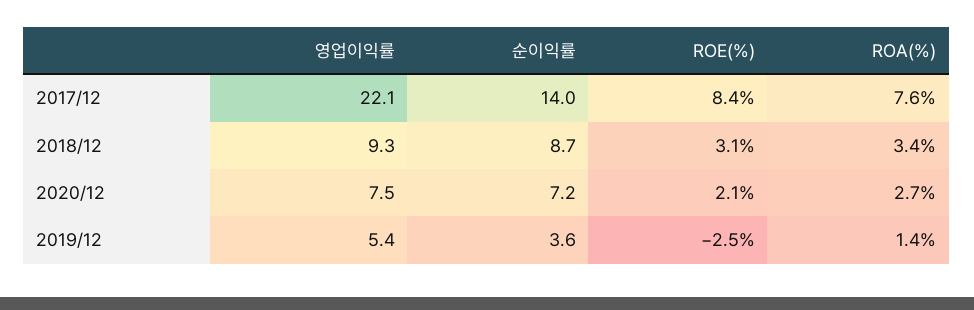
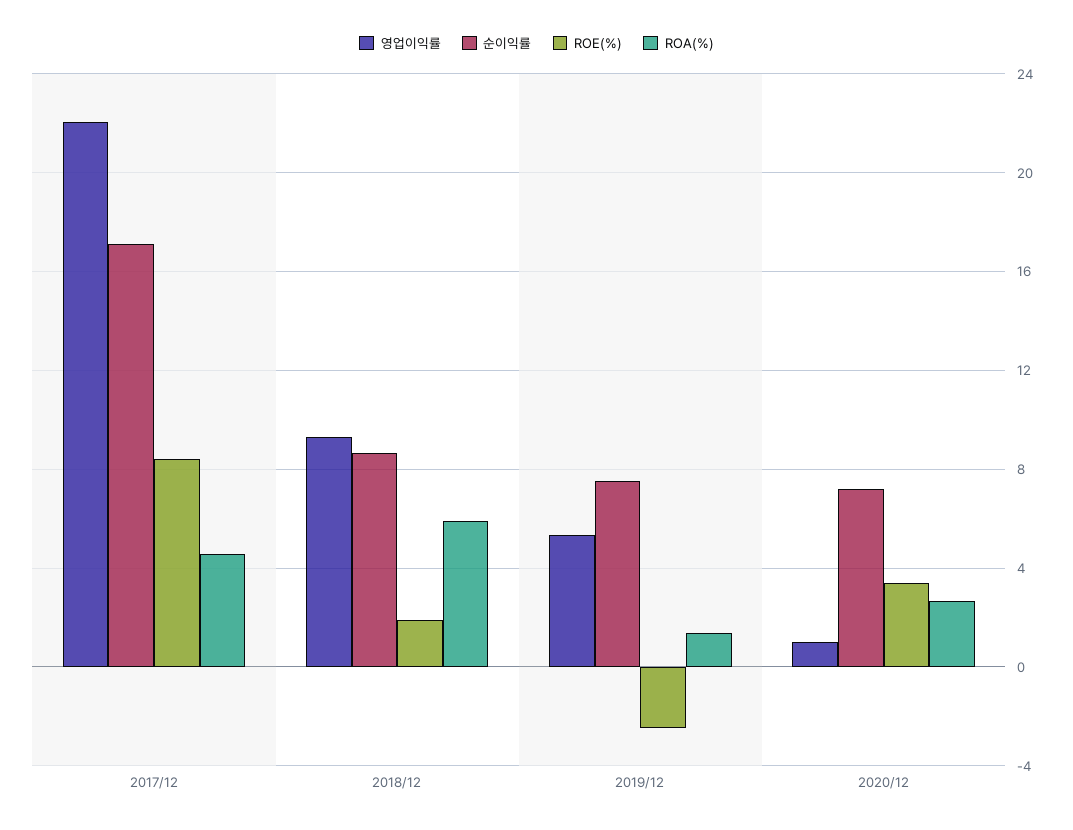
순이익률, 2017/12: 14 -> 17
ROA(%), 2017/12: 7.6 -> 4.5
ROE(%), 2018/12: 3.1 -> 2
ROA(%), 2018/12: 3.4 -> 6
영업이익률, 2020/12: 7.5 -> 1
ROE(%), 2020/12: 2.1 -> 3.5
순이익률, 2019/12: 3.6 -> 7.5

